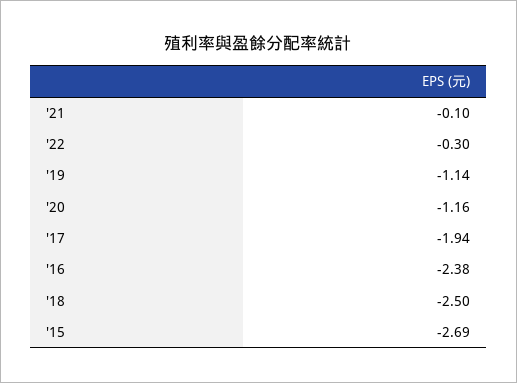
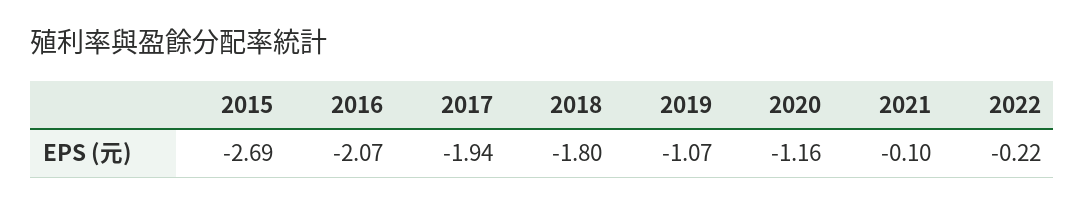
'22: -0.3 -> -0.22
'19: -1.14 -> -1.07
'16: -2.38 -> -2.07
'18: -2.5 -> -1.8

